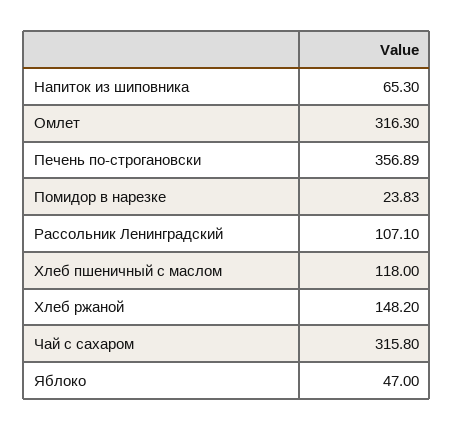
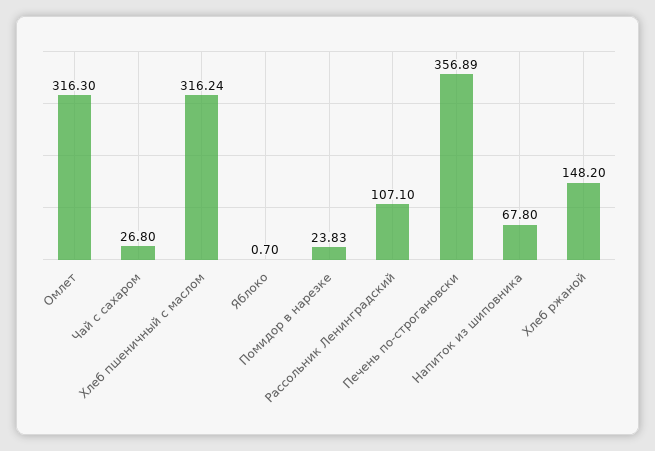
Напиток из шиповника: 65.3 -> 67.8
Хлеб пшеничный с маслом: 118 -> 316.24
Чай с сахаром: 315.8 -> 26.8
Яблоко: 47 -> 0.7

